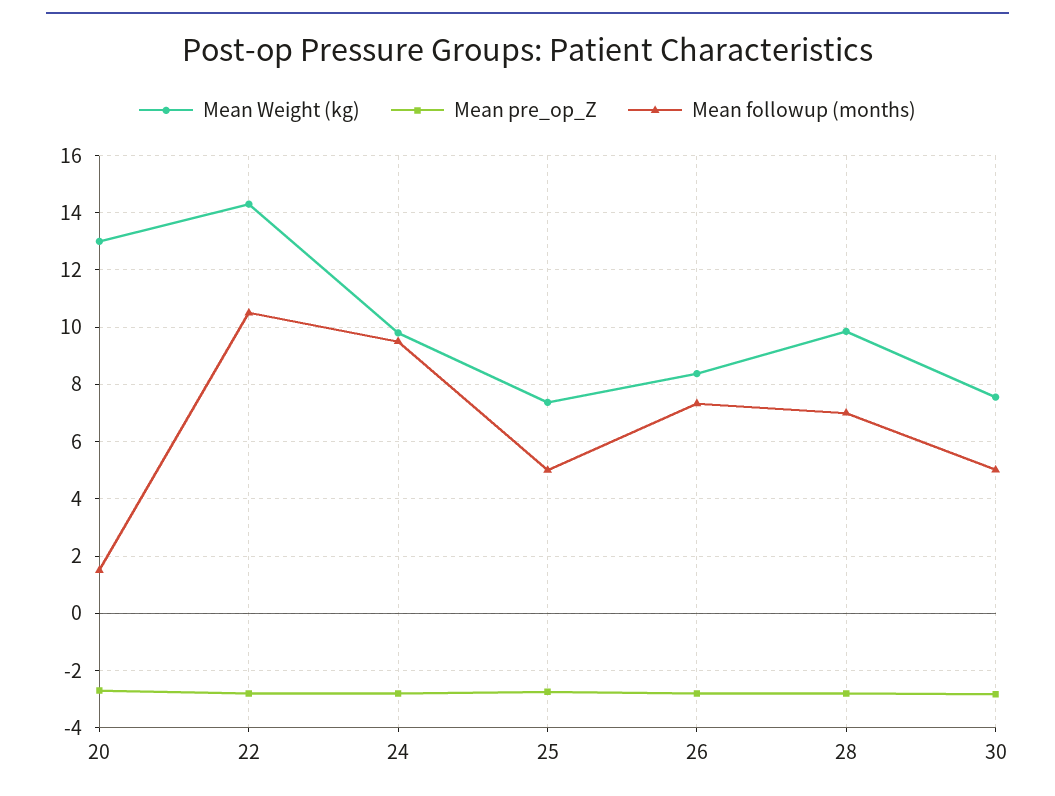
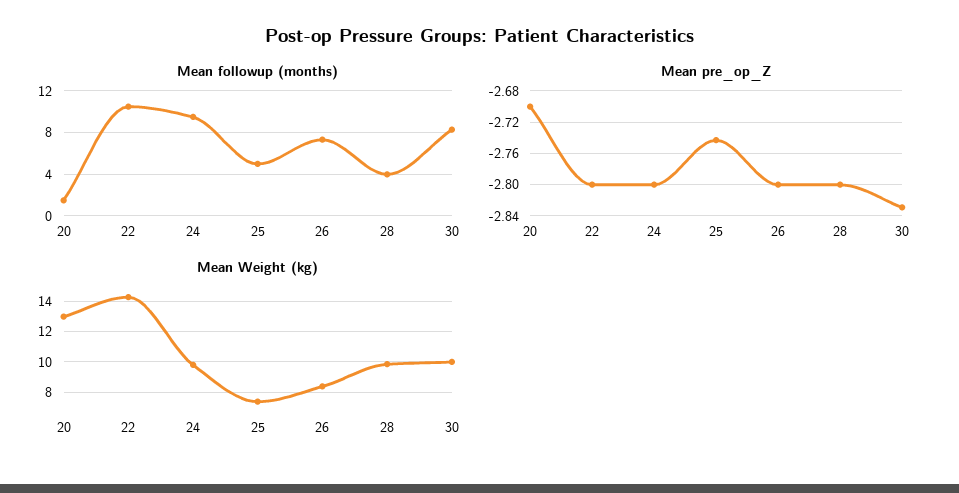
Mean followup (months), 28: 7 -> 4
Mean Weight (kg), 30: 7.5 -> 10
Mean followup (months), 30: 5 -> 8

